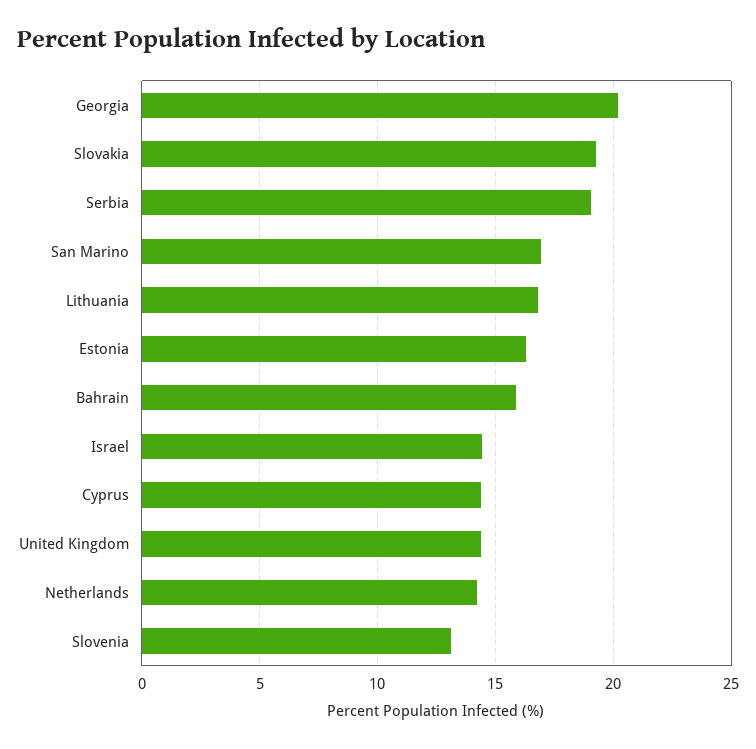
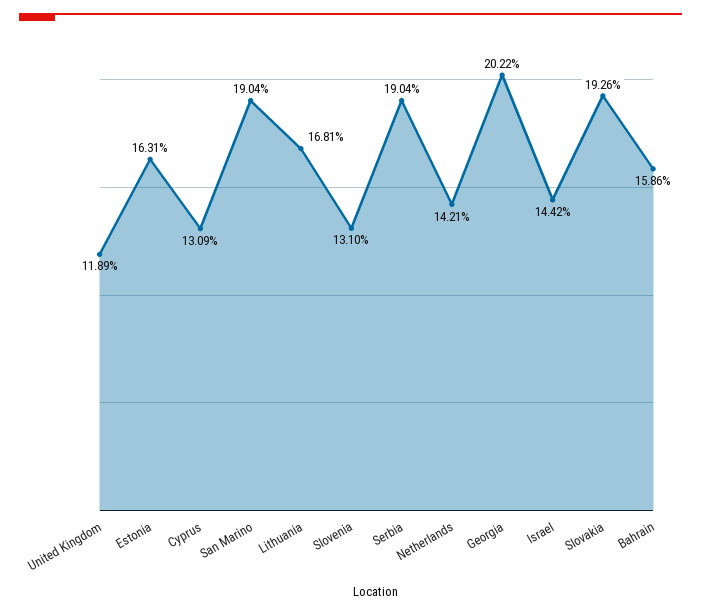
San Marino: 17 -> 19.04
Cyprus: 14.5 -> 13.09
United Kingdom: 14.5 -> 11.89

